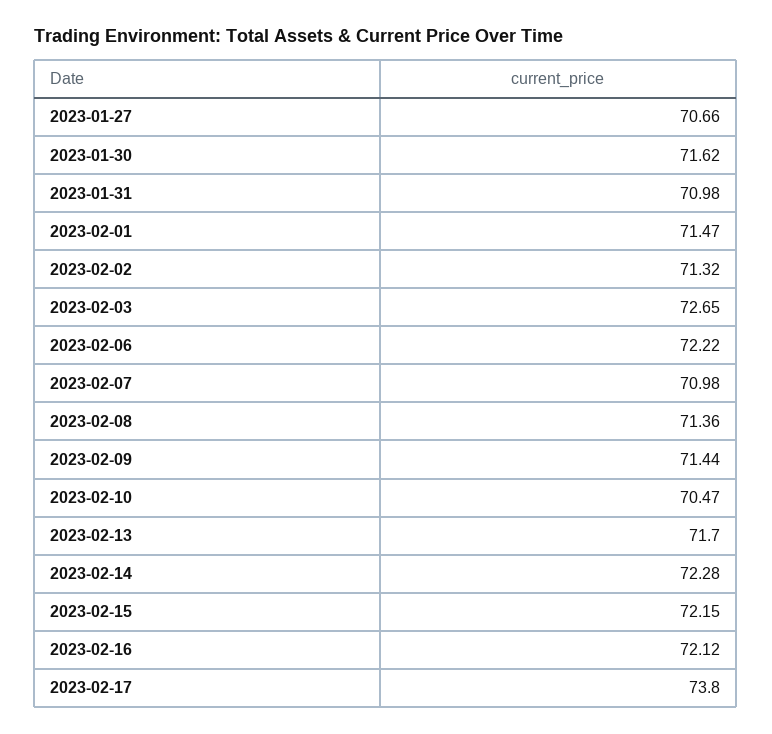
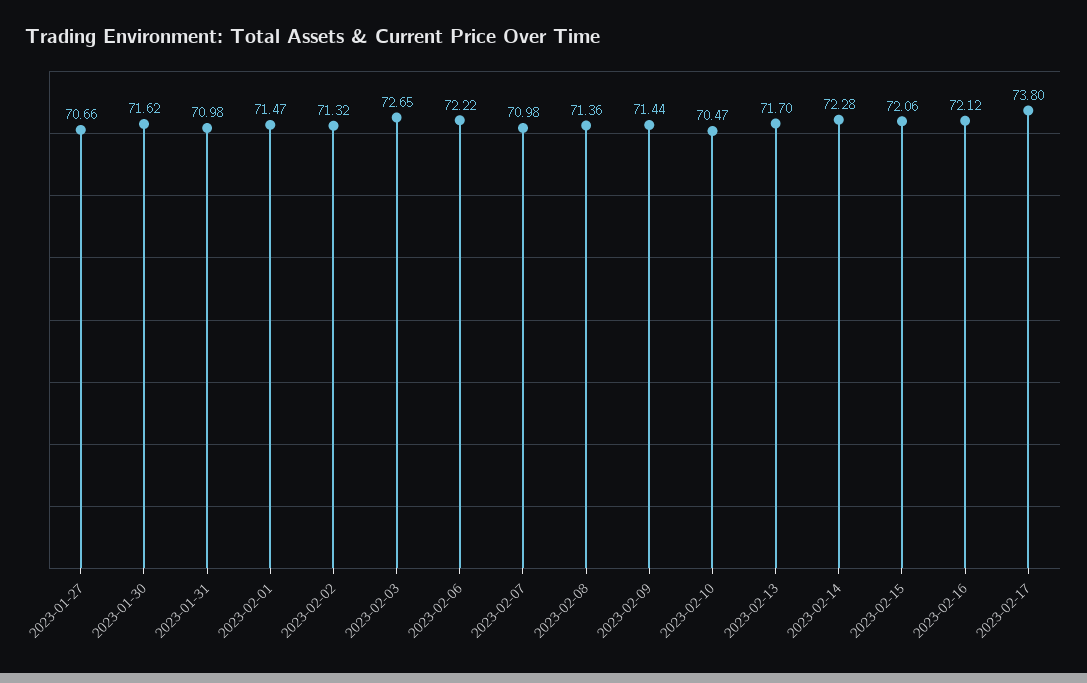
2023-02-15: 72.15 -> 72.06

